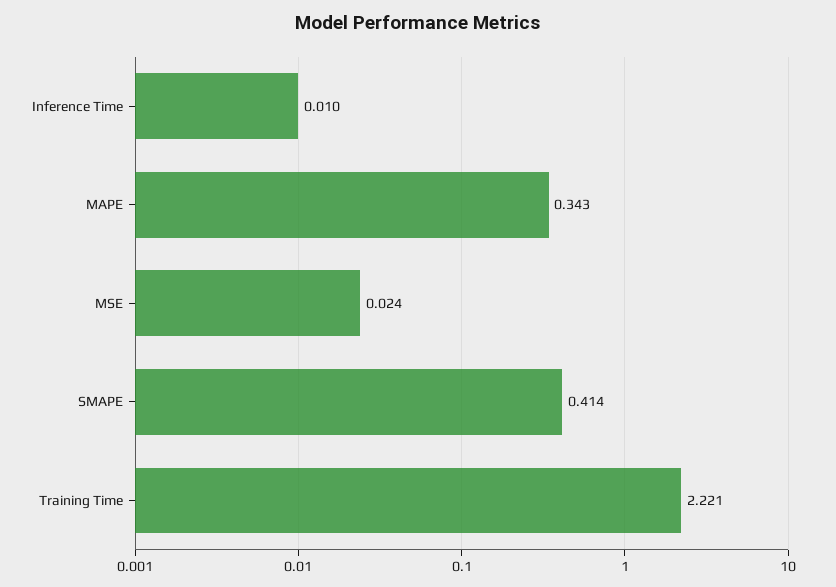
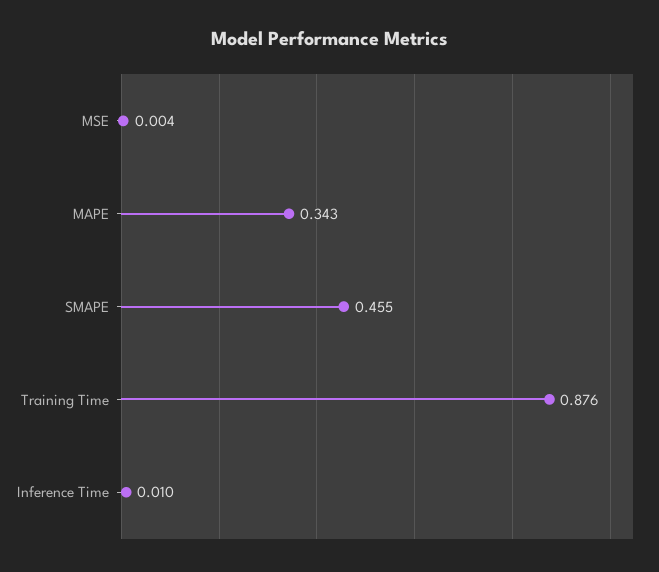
MSE: 0.024 -> 0.004
SMAPE: 0.414 -> 0.455
Training Time: 2.221 -> 0.876

